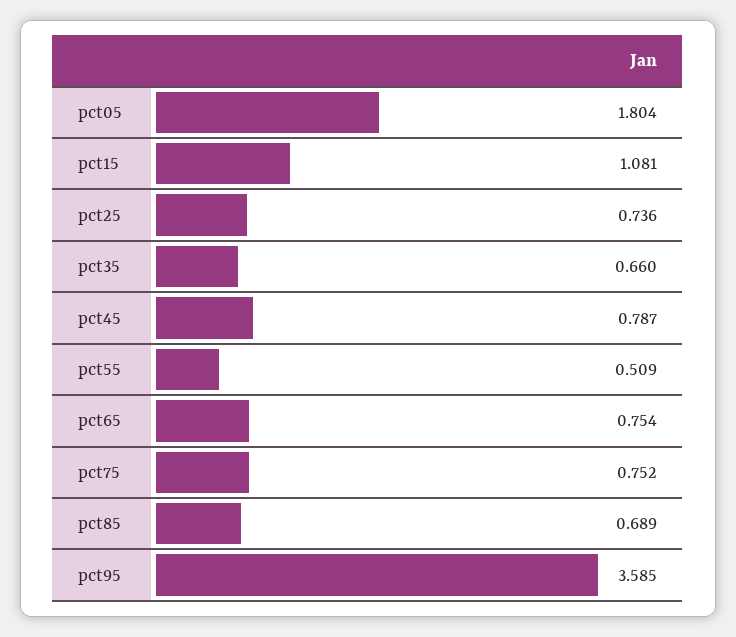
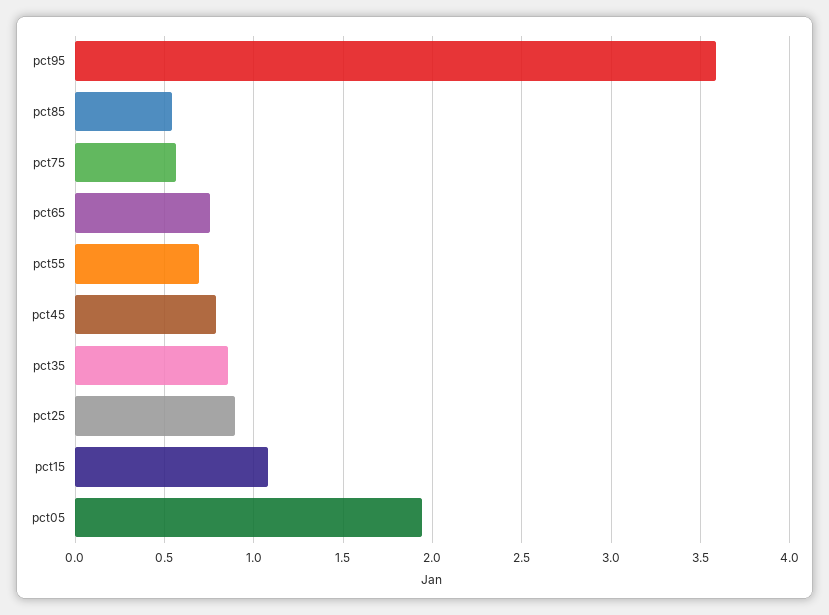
pct05: 1.804 -> 1.95
pct25: 0.736 -> 0.9
pct35: 0.66 -> 0.85
pct55: 0.509 -> 0.7
pct75: 0.752 -> 0.55
pct85: 0.689 -> 0.55

